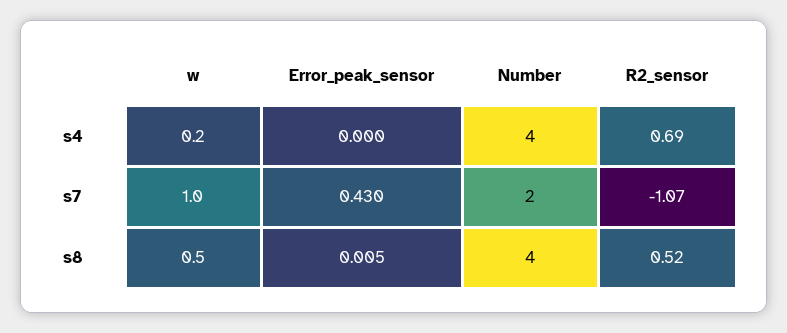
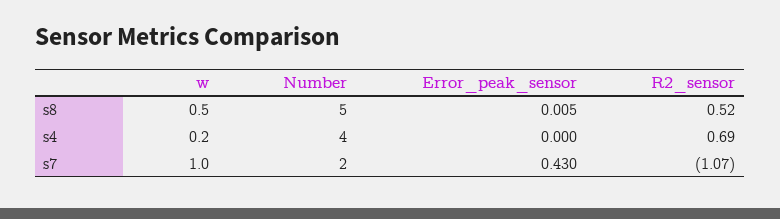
Number, s8: 4 -> 5

